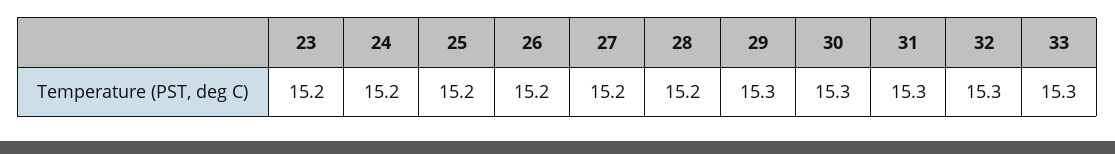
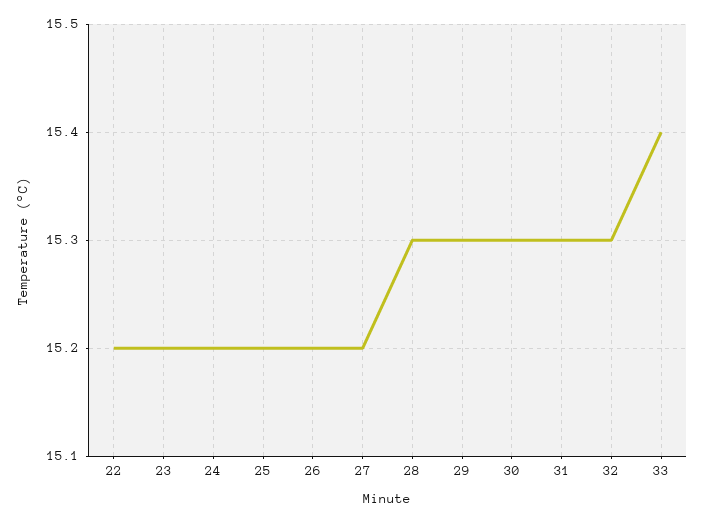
28: 15.2 -> 15.3
33: 15.3 -> 15.4
22: none -> 15.2

